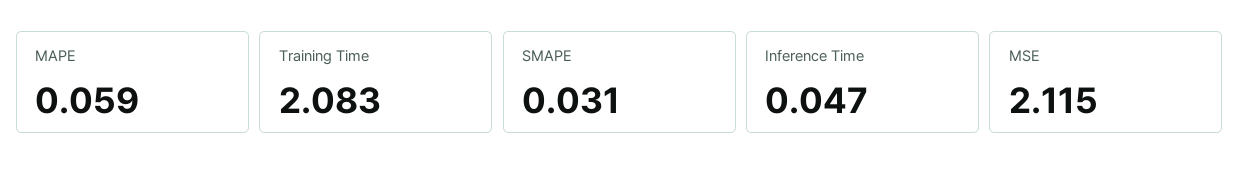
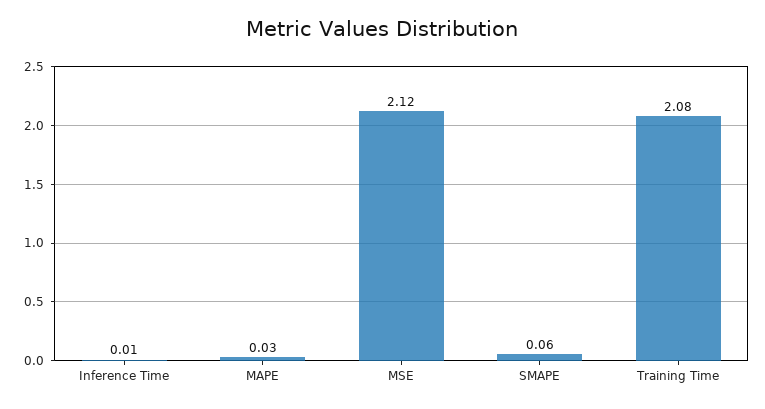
MAPE: 0.059 -> 0.03
SMAPE: 0.031 -> 0.06
Inference Time: 0.047 -> 0.01

